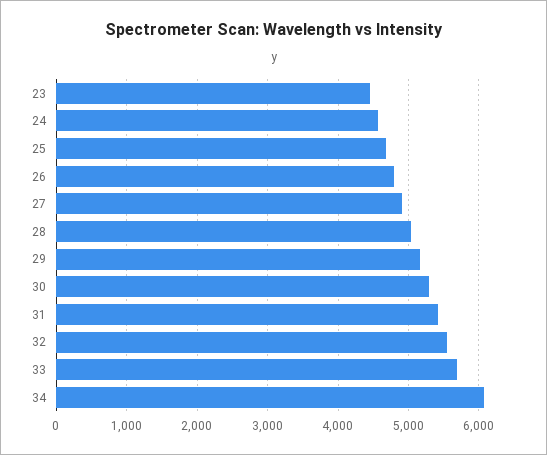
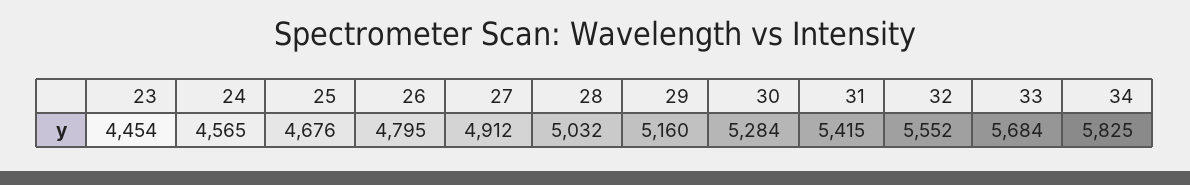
34: 6100 -> 5825

